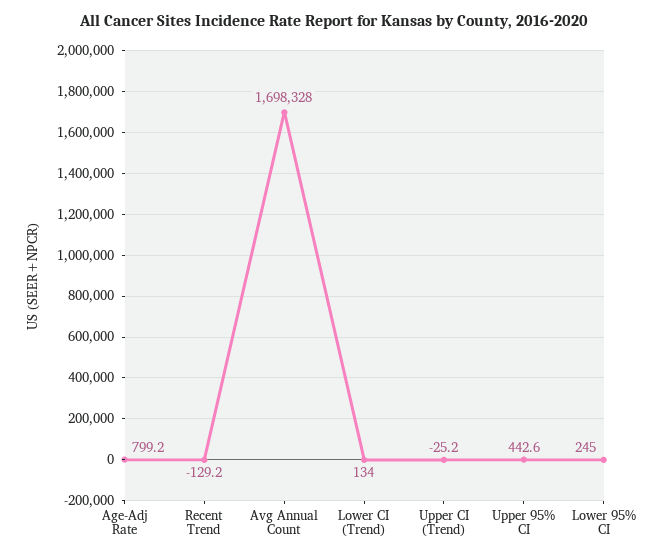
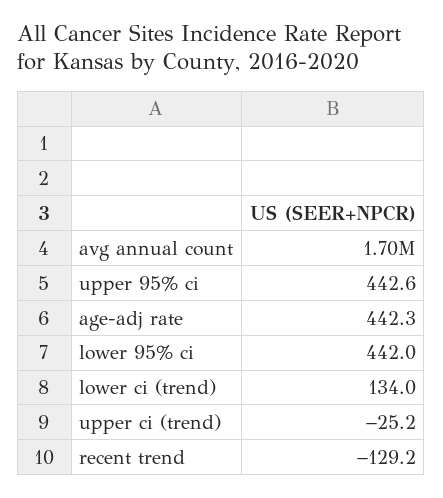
Age-Adj Rate: 799.2 -> 442.3
Lower 95% CI: 245 -> 442

